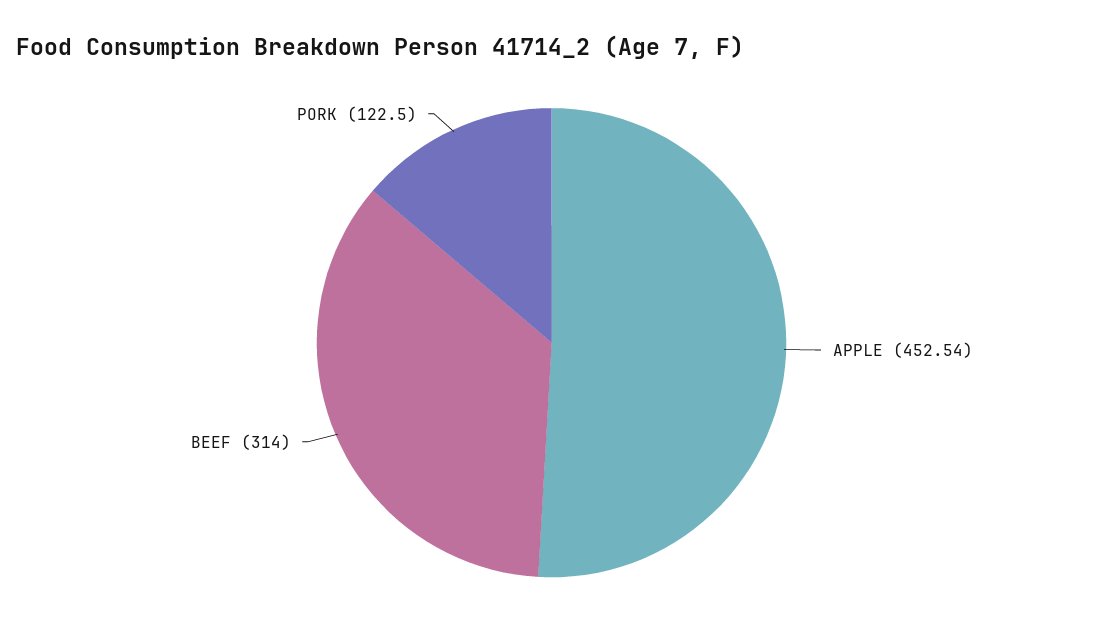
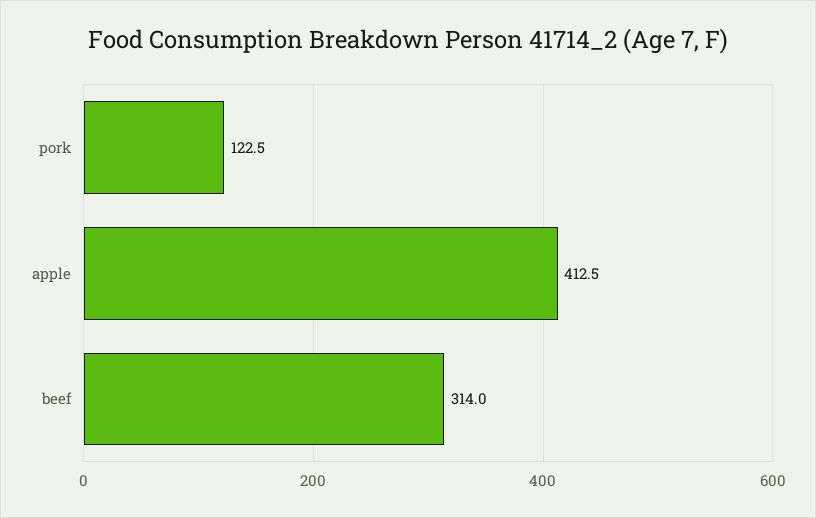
APPLE: 452.54 -> 412.5

